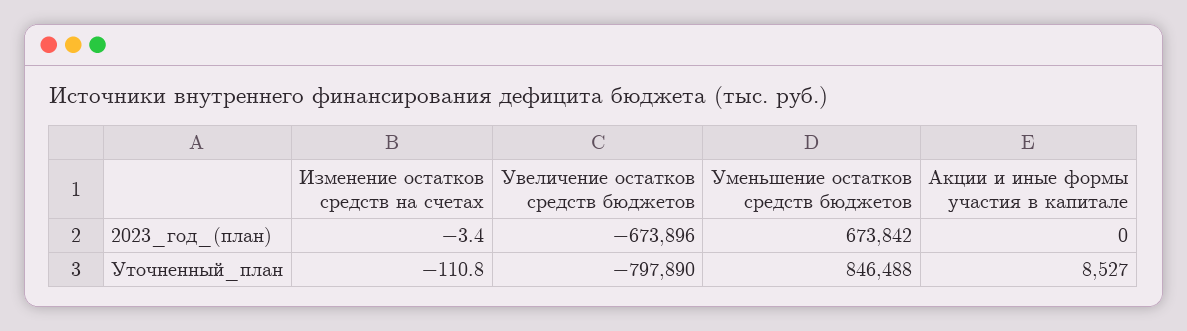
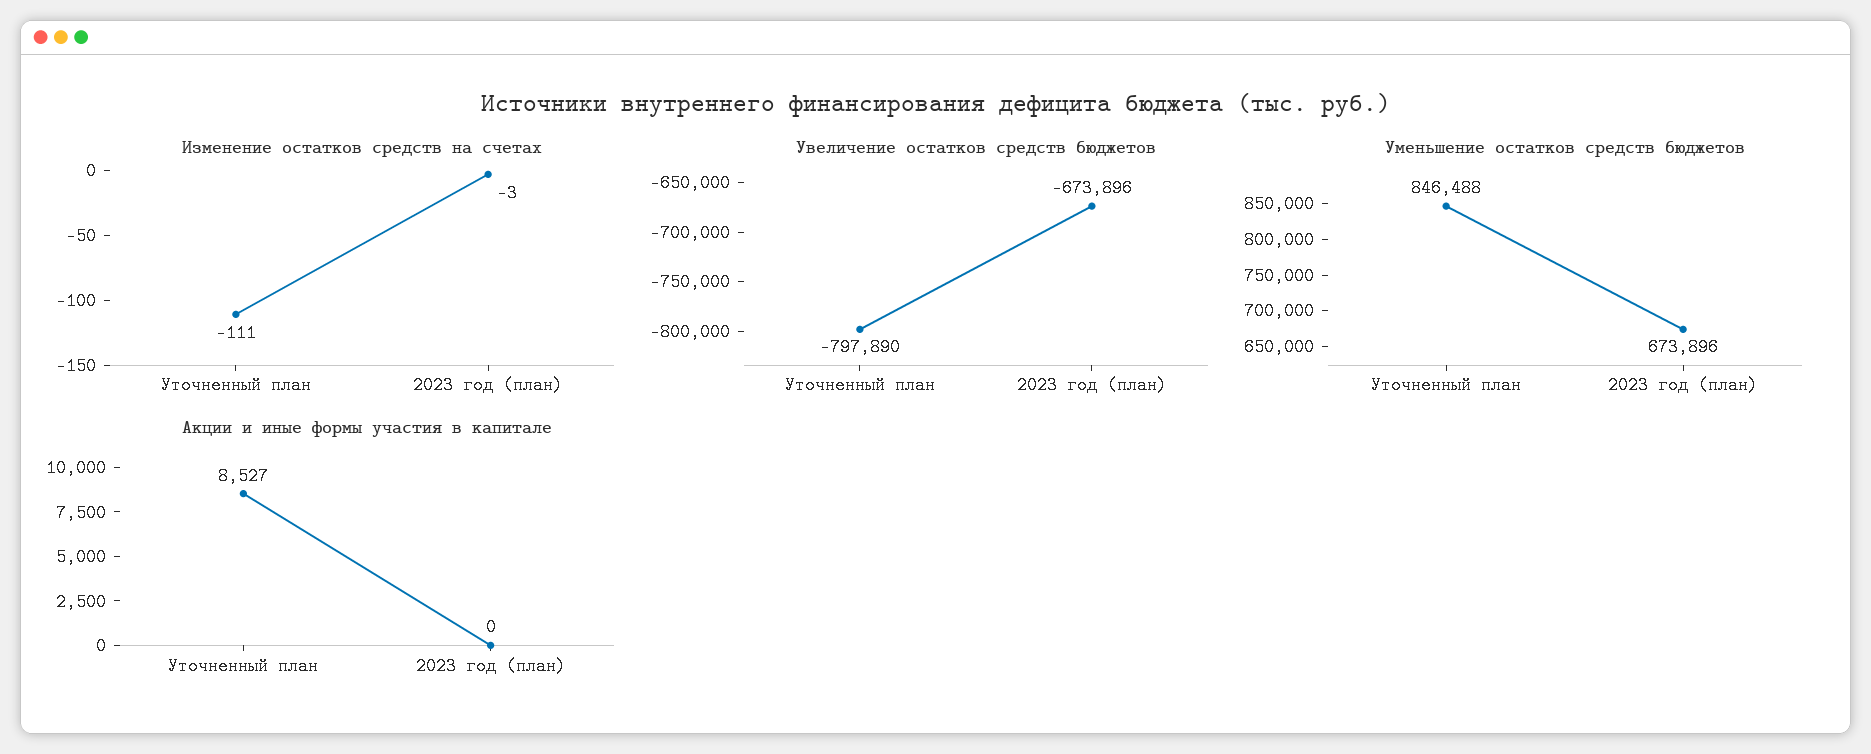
Уменьшение остатков средств бюджетов, 2023_год_(план): 673842 -> 673896

